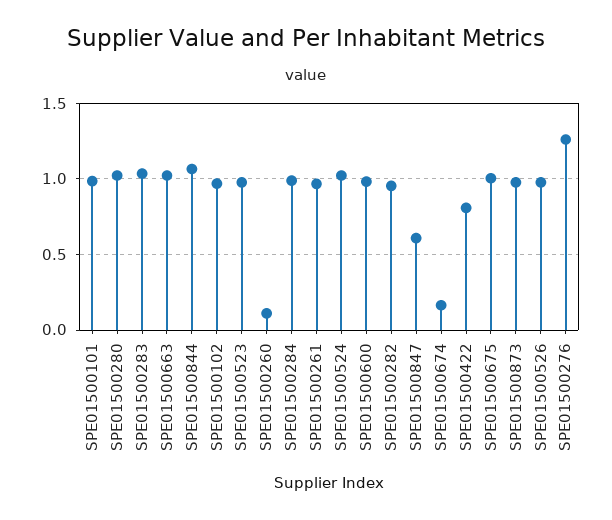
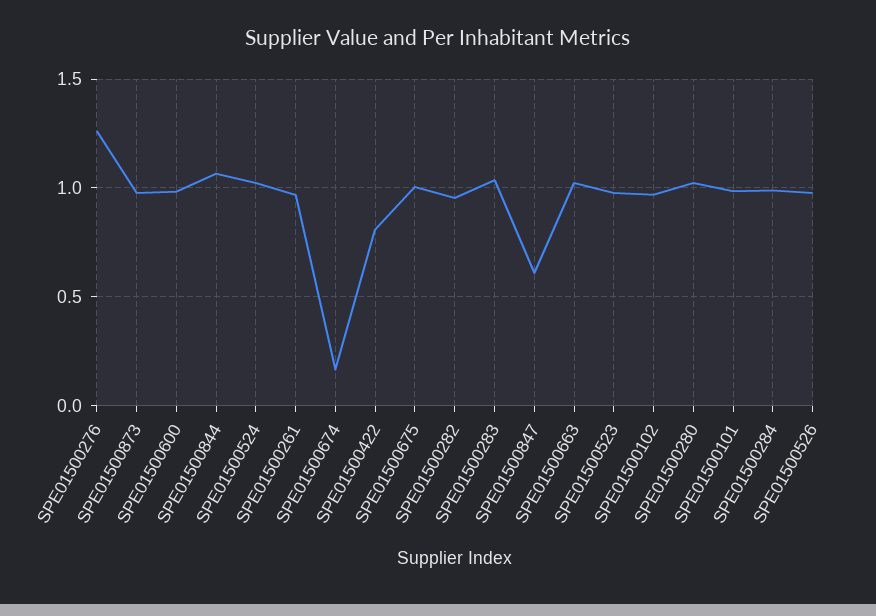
SPE01500260: 0.1 -> none

